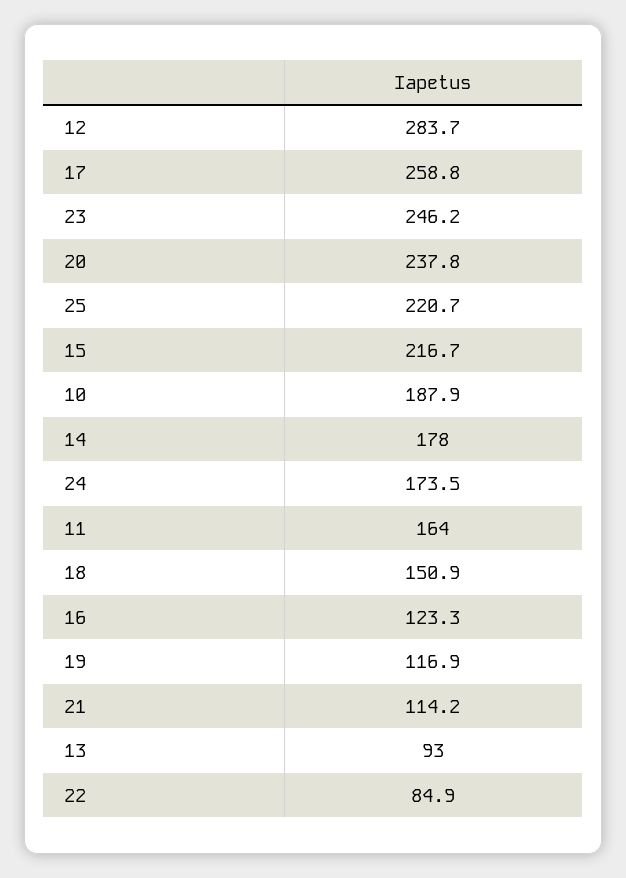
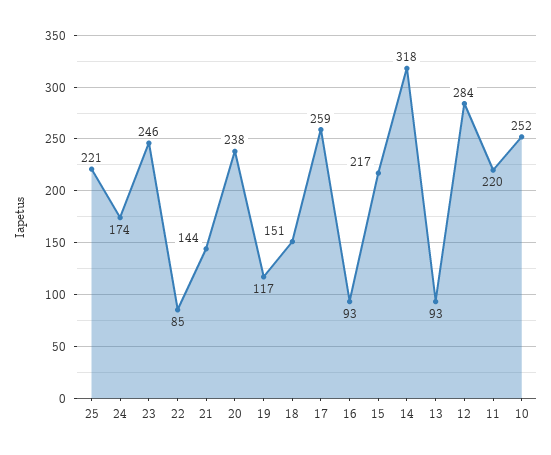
10: 187.9 -> 252
14: 178 -> 318
11: 164 -> 220
16: 123.3 -> 93
21: 114.2 -> 144

